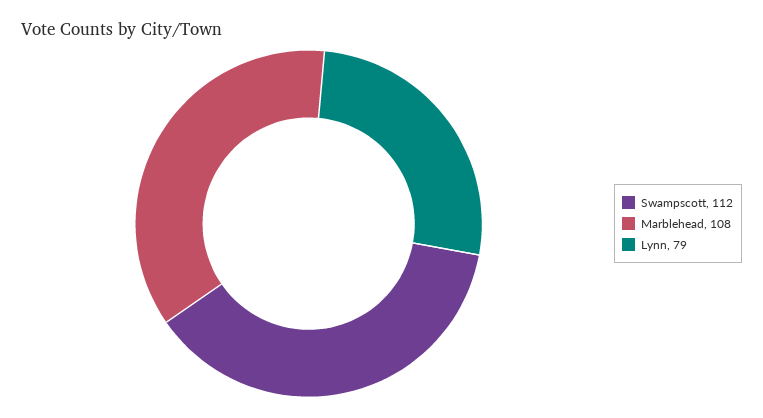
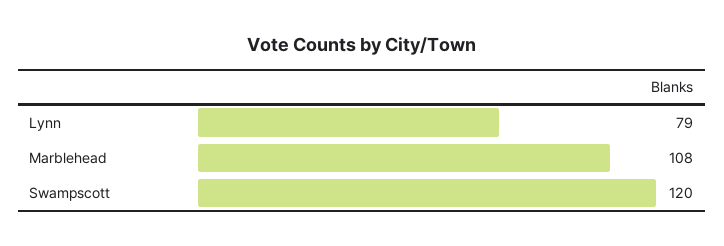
Swampscott: 112 -> 120

